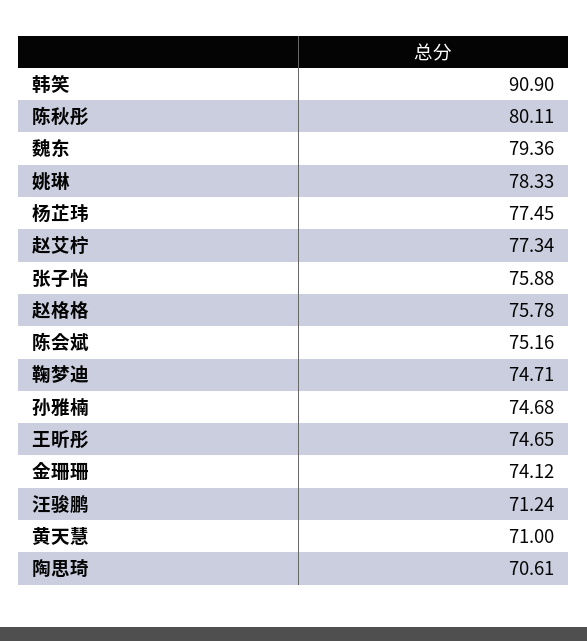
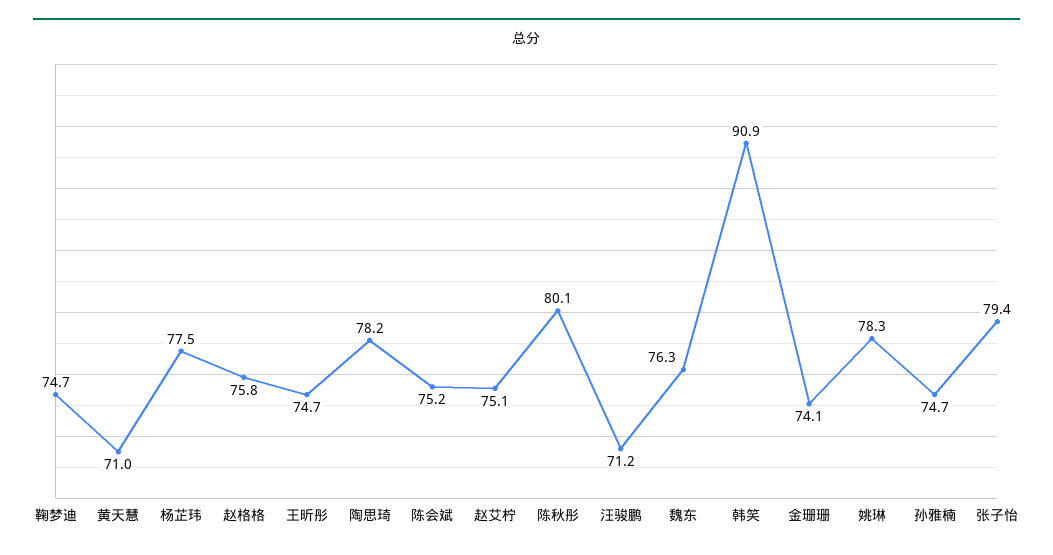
魏东: 79.36 -> 76.3
赵艾柠: 77.34 -> 75.1
张子怡: 75.88 -> 79.4
陶思琦: 70.61 -> 78.2

